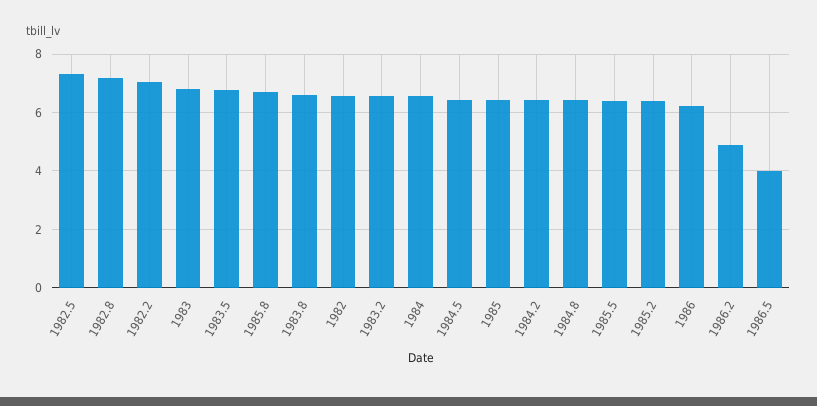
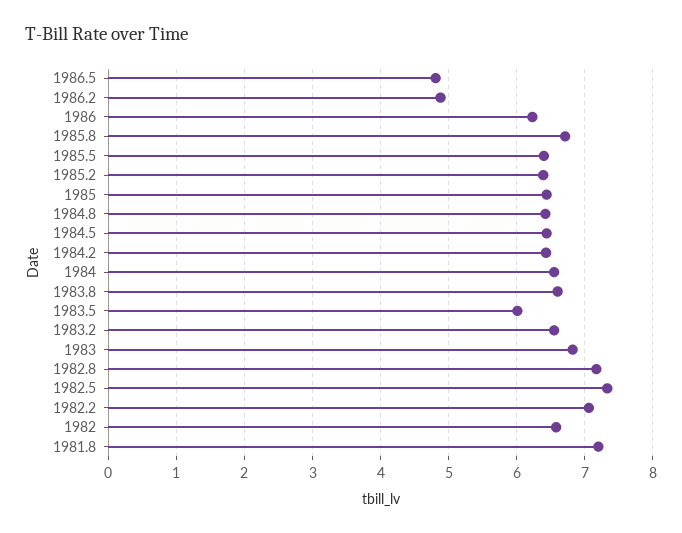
1983.5: 6.75 -> 6
1986.5: 4 -> 4.8
1981.8: none -> 7.2

